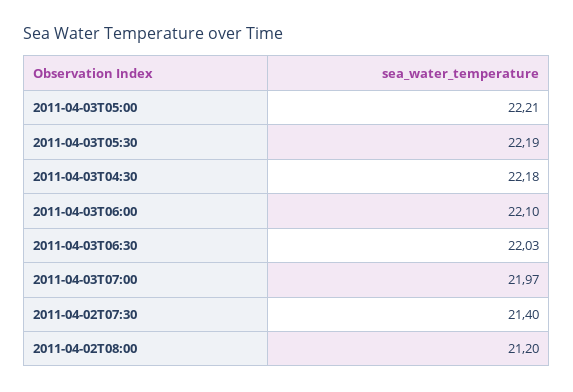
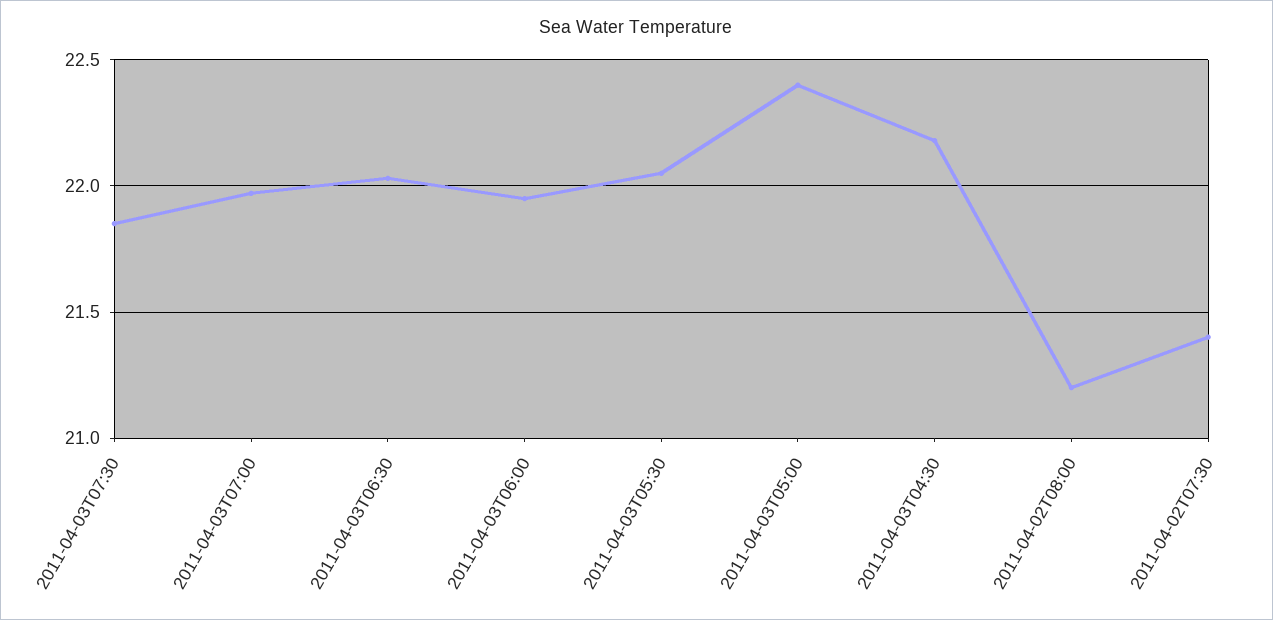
2011-04-03T05:00: 22.21 -> 22.4
2011-04-03T05:30: 22.19 -> 22.05
2011-04-03T06:00: 22.1 -> 21.95
2011-04-03T07:30: none -> 21.85

